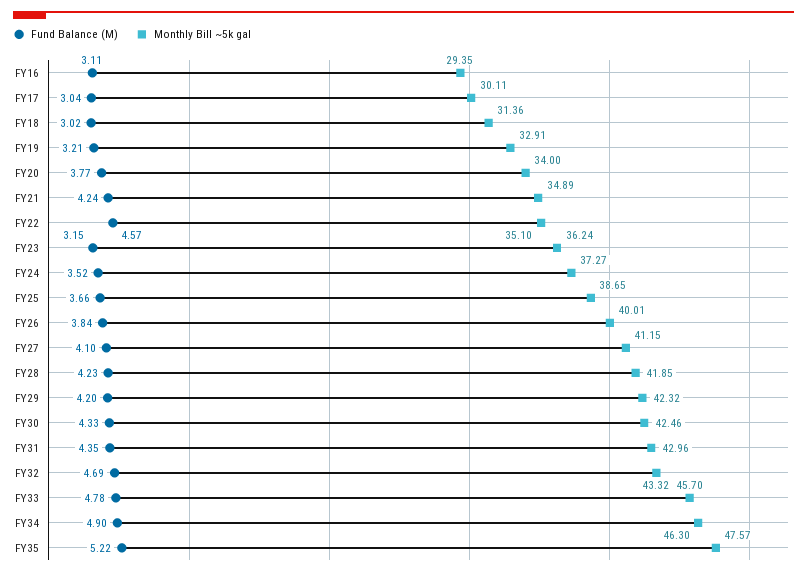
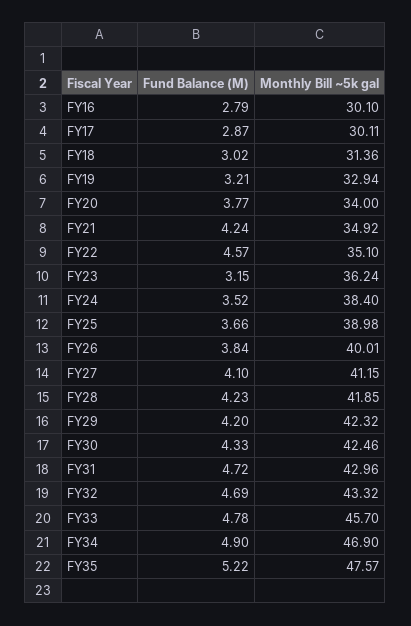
Fund Balance (M), FY16: 3.11 -> 2.79
Monthly Bill ~5k gal, FY16: 29.35 -> 30.1
Fund Balance (M), FY17: 3.04 -> 2.87
Monthly Bill ~5k gal, FY19: 32.91 -> 32.94
Monthly Bill ~5k gal, FY21: 34.89 -> 34.92
Monthly Bill ~5k gal, FY24: 37.27 -> 38.4
Monthly Bill ~5k gal, FY25: 38.65 -> 38.98
Fund Balance (M), FY31: 4.35 -> 4.72
Monthly Bill ~5k gal, FY34: 46.3 -> 46.9

